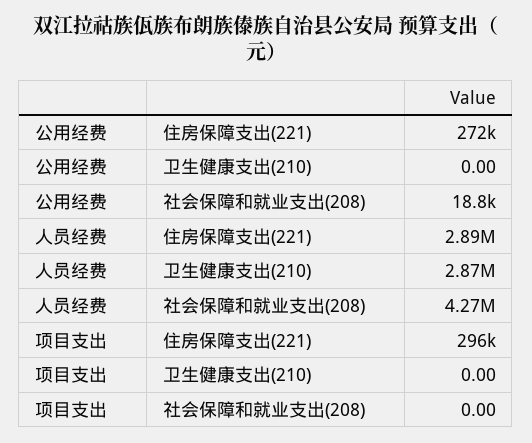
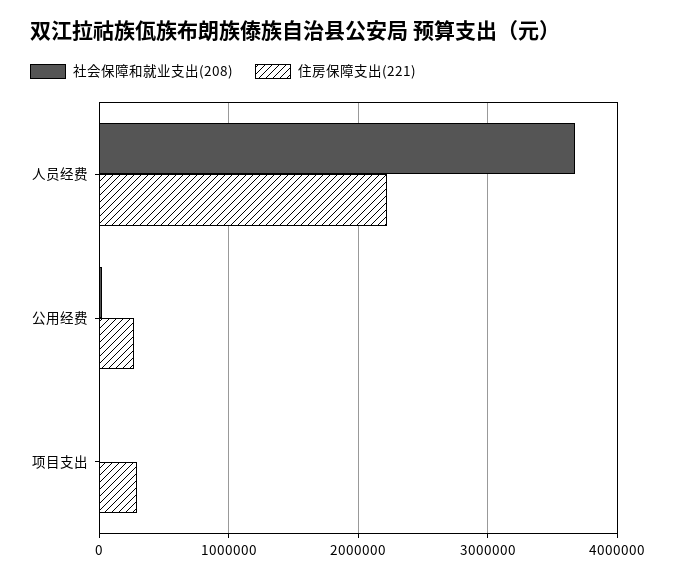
卫生健康支出(210), 公用经费: 0 -> none
住房保障支出(221), 人员经费: 2890000 -> 2200000
卫生健康支出(210), 人员经费: 2870000 -> none
社会保障和就业支出(208), 人员经费: 4270000 -> 3700000
卫生健康支出(210), 项目支出: 0 -> none

